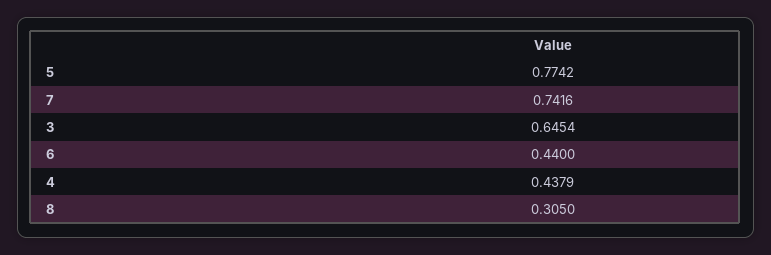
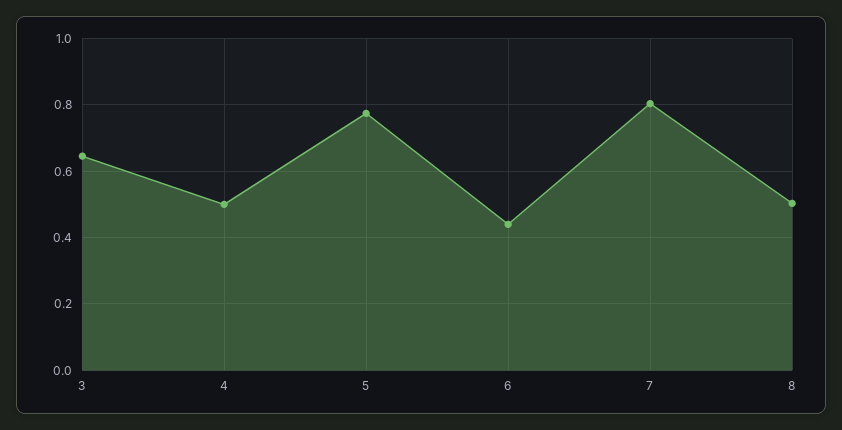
7: 0.7416 -> 0.8
4: 0.4379 -> 0.5
8: 0.305 -> 0.5

